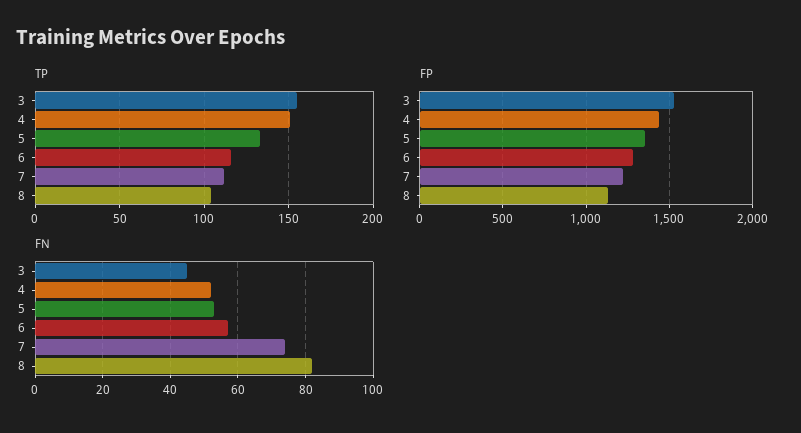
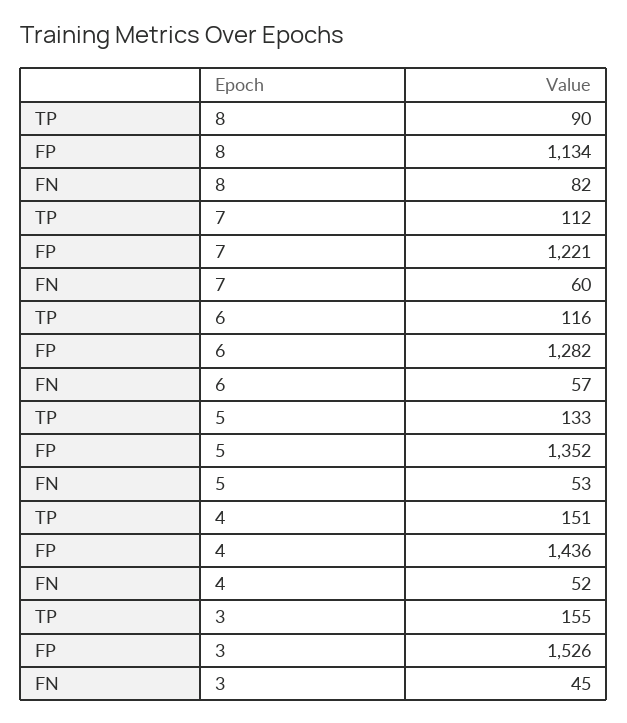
TP, 8: 105 -> 90
FN, 7: 75 -> 60

